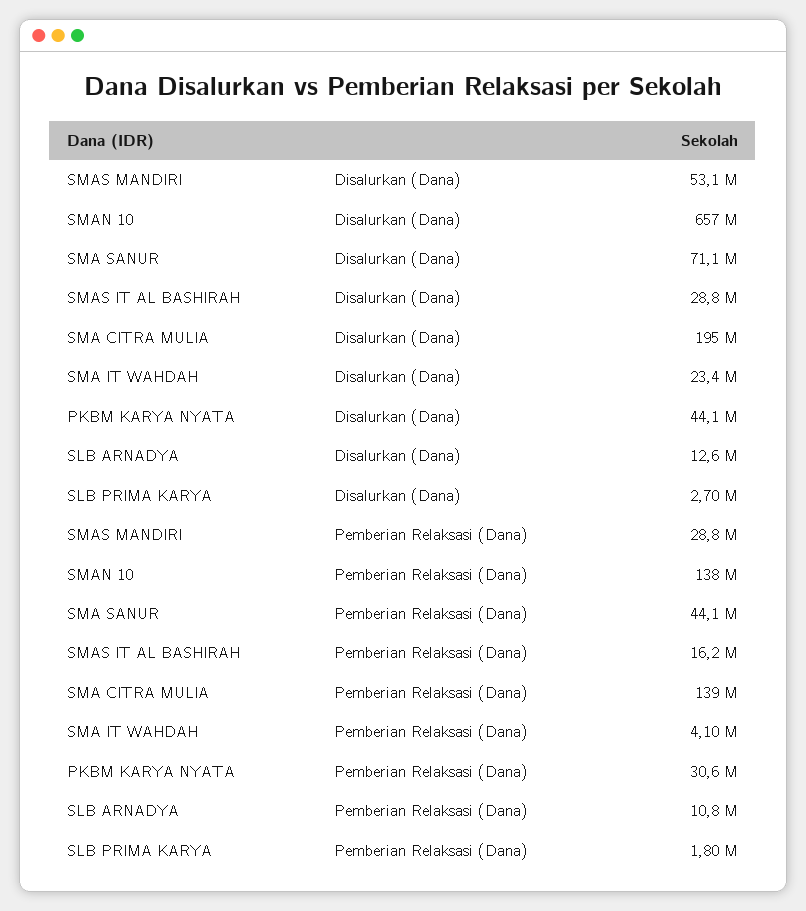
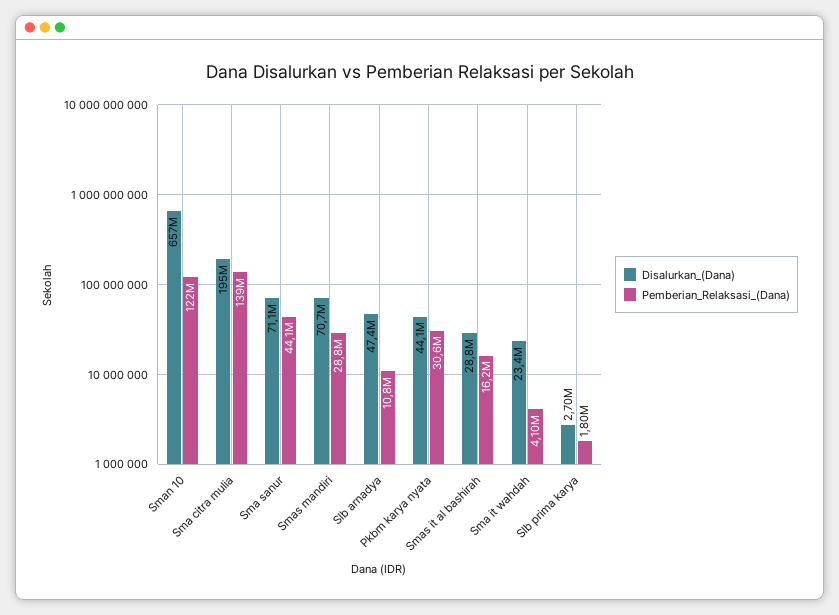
Disalurkan (Dana), SMAS MANDIRI: 53100000 -> 70700000
Disalurkan (Dana), SLB ARNADYA: 12600000 -> 47400000
Pemberian Relaksasi (Dana), SMAN 10: 138000000 -> 122000000

